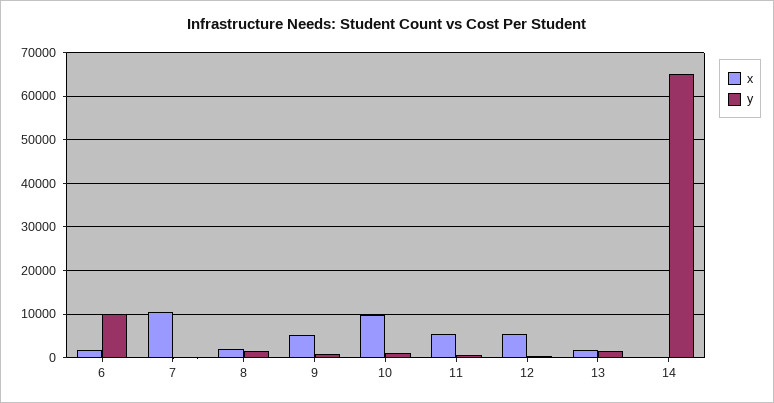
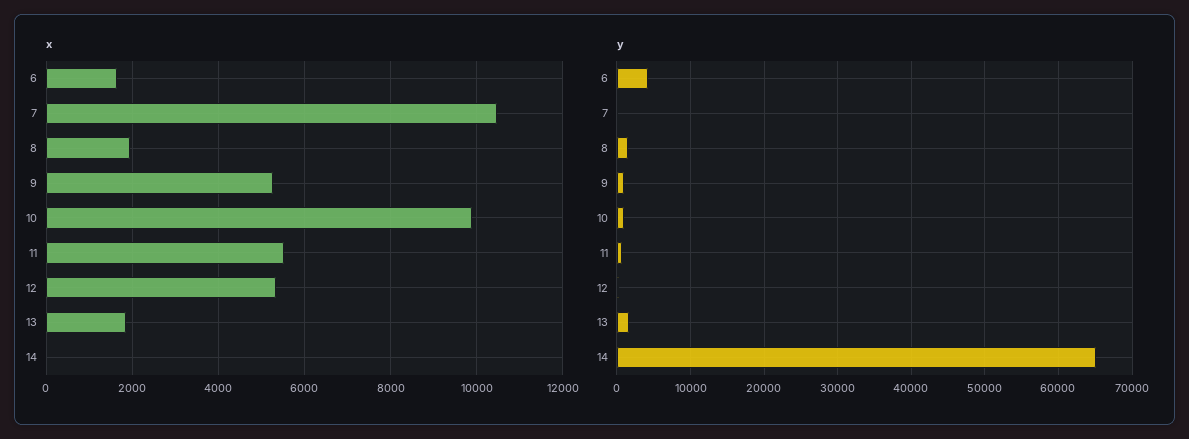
y, 6: 10000 -> 4000

